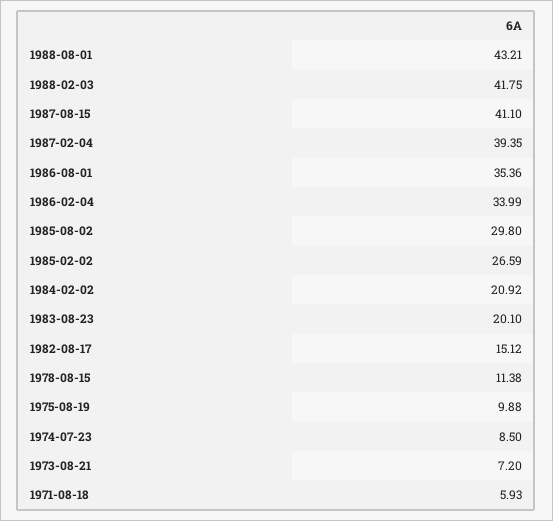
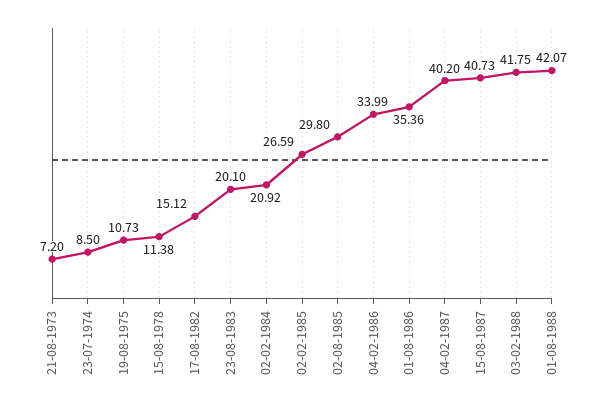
1988-08-01: 43.21 -> 42.07
1987-08-15: 41.1 -> 40.73
1987-02-04: 39.35 -> 40.2
1975-08-19: 9.88 -> 10.73
1971-08-18: 5.93 -> none

